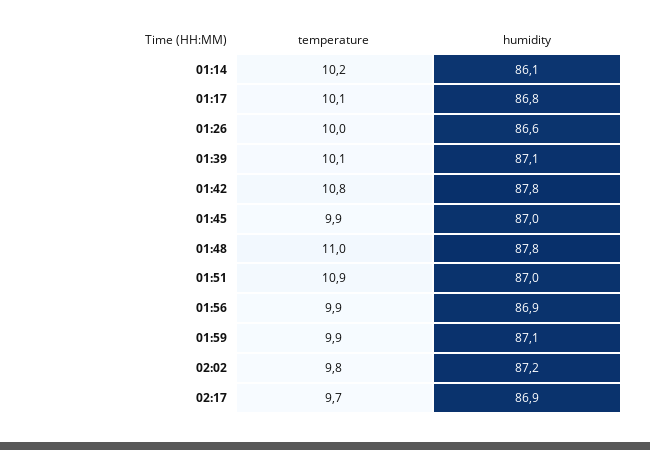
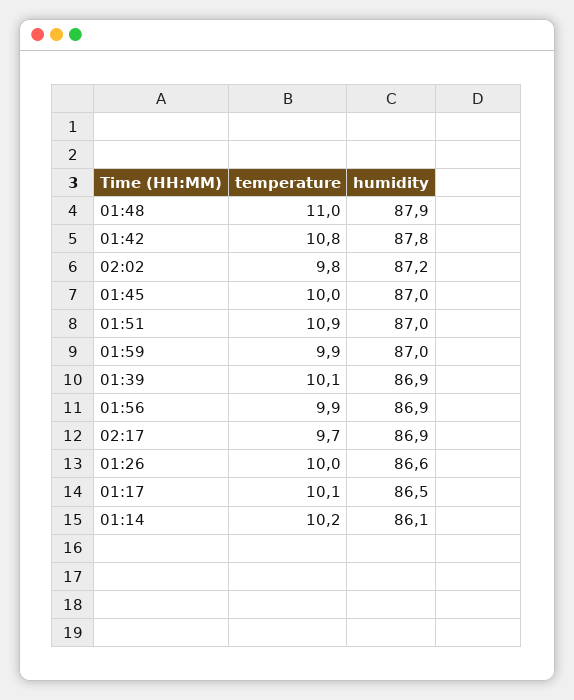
humidity, 01:17: 86.8 -> 86.5
humidity, 01:39: 87.1 -> 86.9
temperature, 01:45: 9.9 -> 10
humidity, 01:48: 87.8 -> 87.9
humidity, 01:59: 87.1 -> 87

